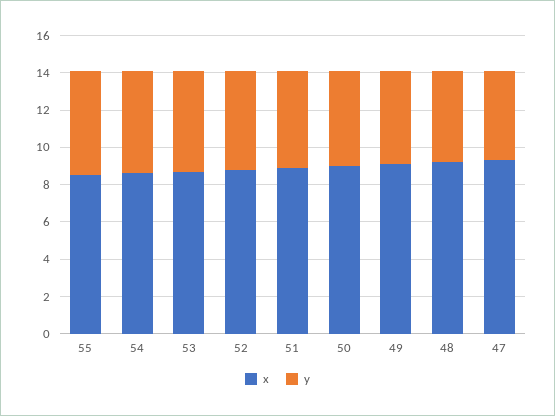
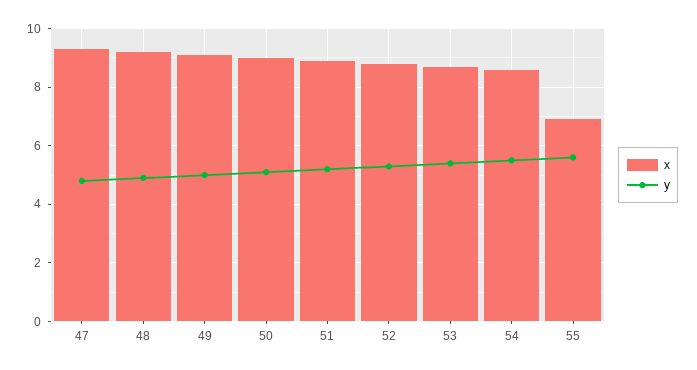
x, 55: 8.5 -> 7

